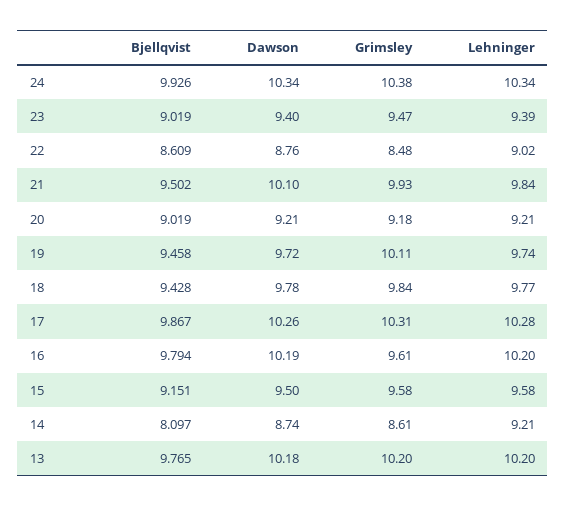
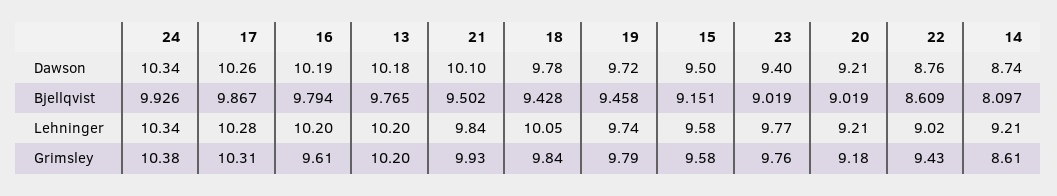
Grimsley, 23: 9.47 -> 9.76
Lehninger, 23: 9.39 -> 9.77
Grimsley, 22: 8.48 -> 9.43
Grimsley, 19: 10.11 -> 9.79
Lehninger, 18: 9.77 -> 10.05

